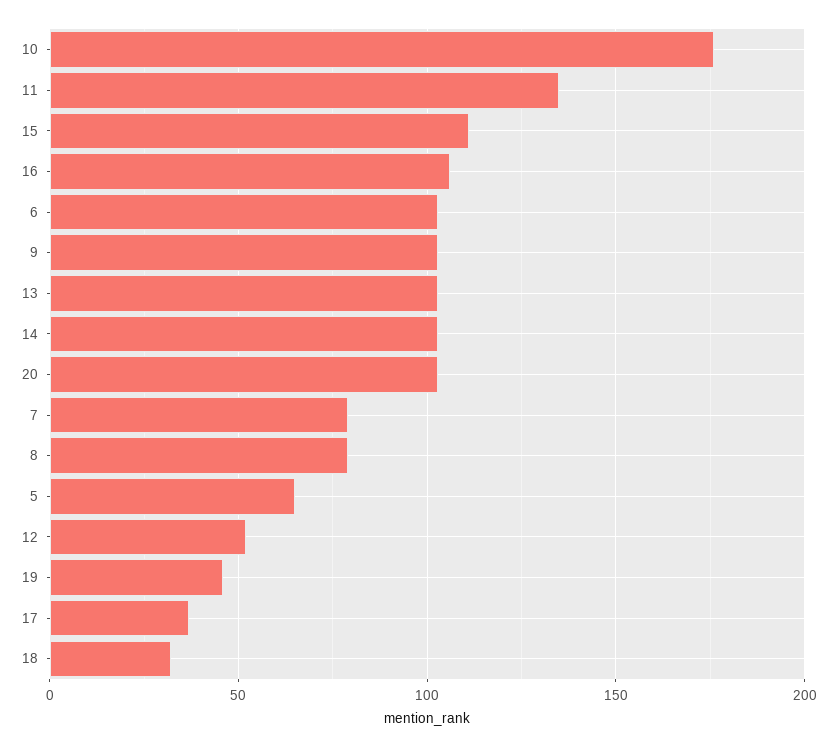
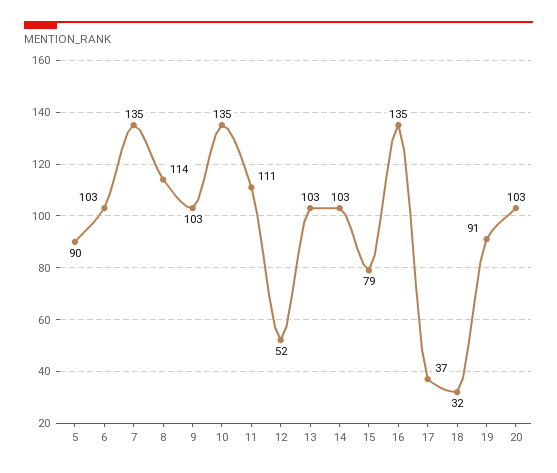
10: 175 -> 135
11: 135 -> 111
15: 110 -> 79
16: 105 -> 135
7: 80 -> 135
8: 80 -> 114
5: 65 -> 90
19: 45 -> 91

